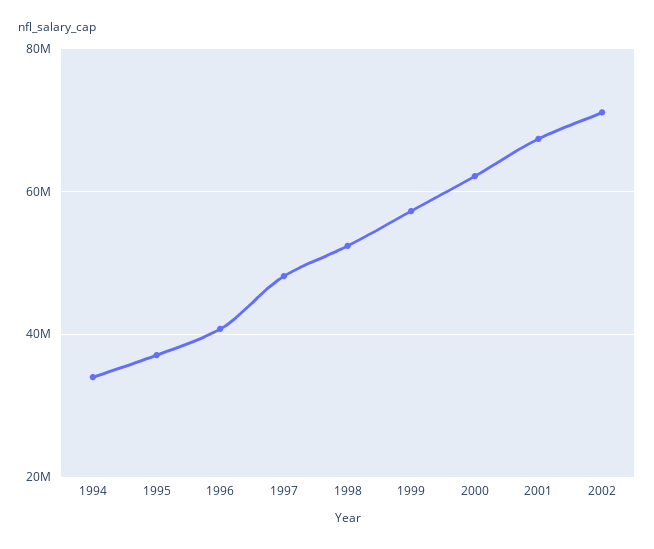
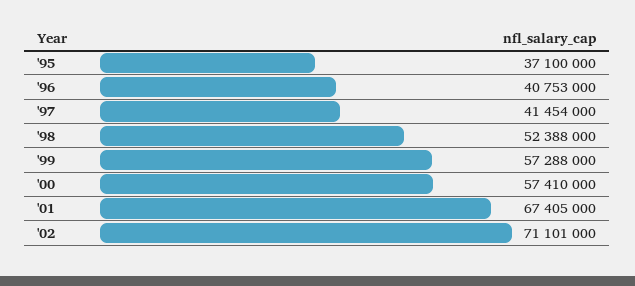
1994: 34000000 -> none
1997: 48000000 -> 41454000
2000: 62000000 -> 57410000

